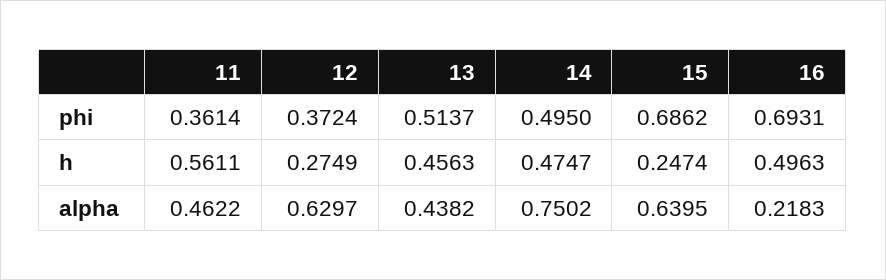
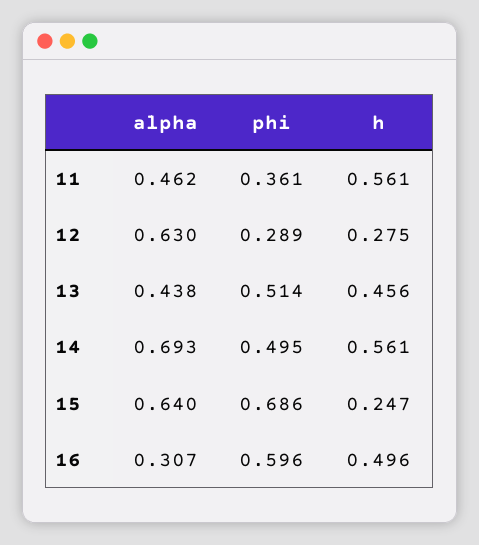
12, phi: 0.3724 -> 0.289
16, phi: 0.6931 -> 0.596
14, h: 0.4747 -> 0.561
14, alpha: 0.7502 -> 0.693
16, alpha: 0.2183 -> 0.307

